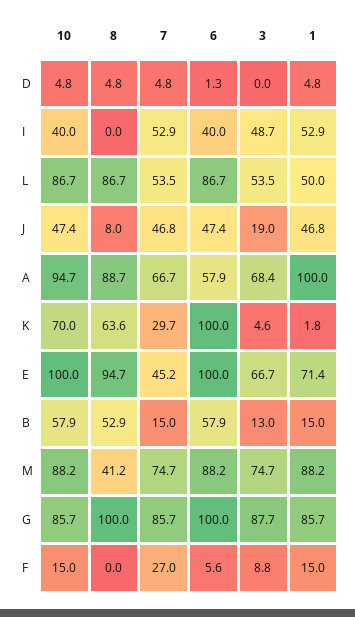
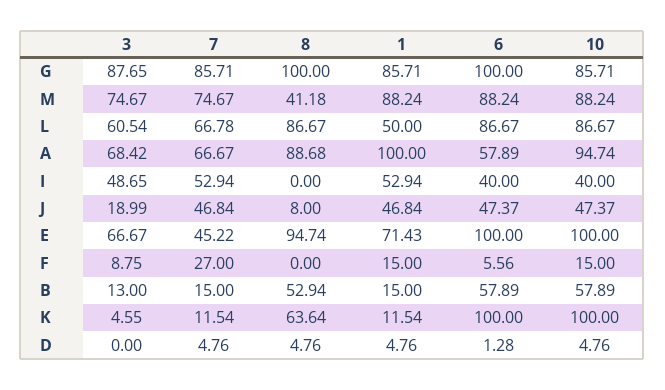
7, L: 53.5 -> 66.78
3, L: 53.5 -> 60.54
10, K: 70 -> 100
7, K: 29.7 -> 11.54
1, K: 1.8 -> 11.54

